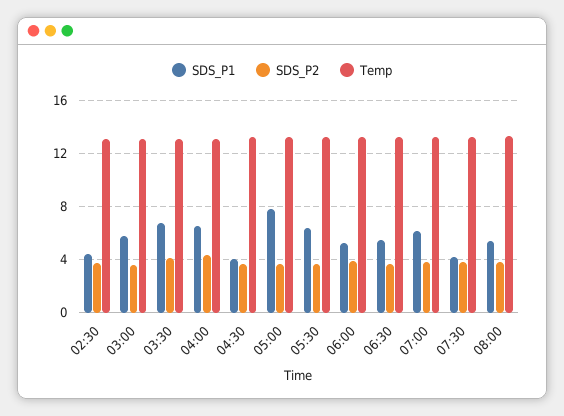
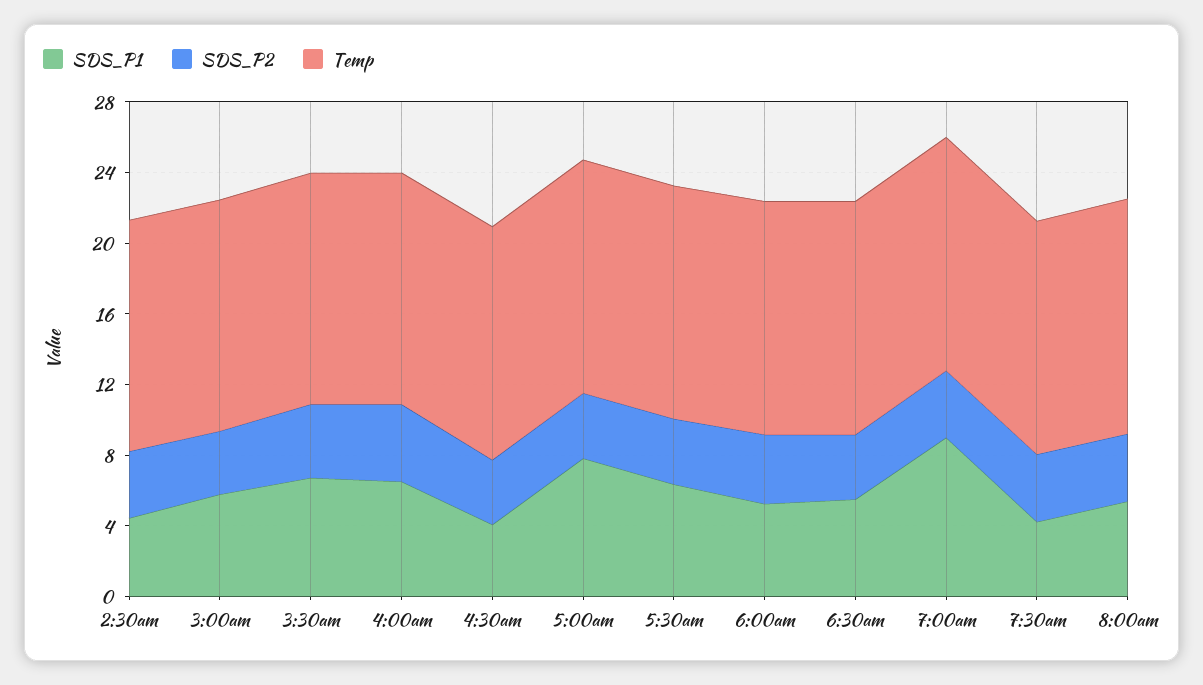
SDS_P1, 07:00: 6 -> 9

